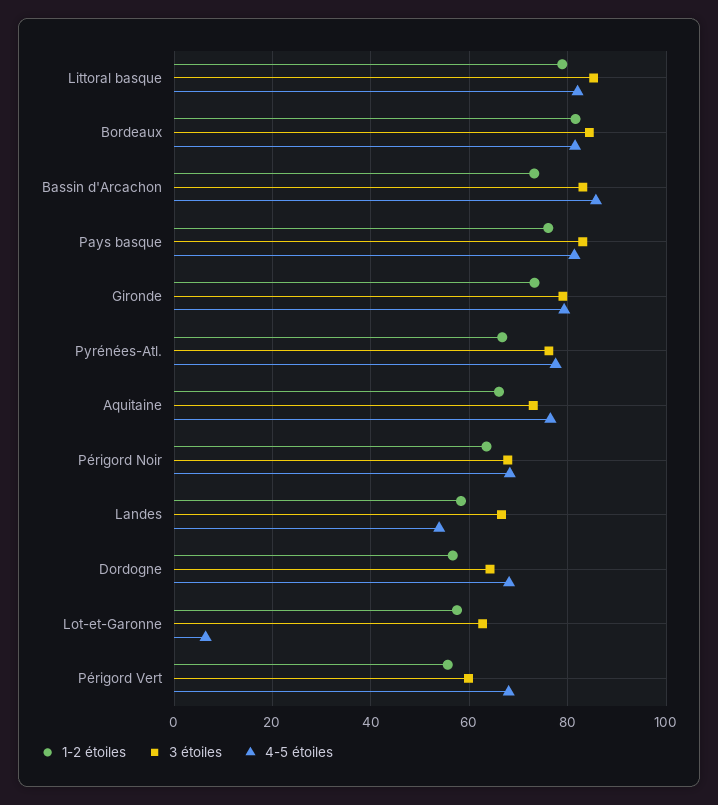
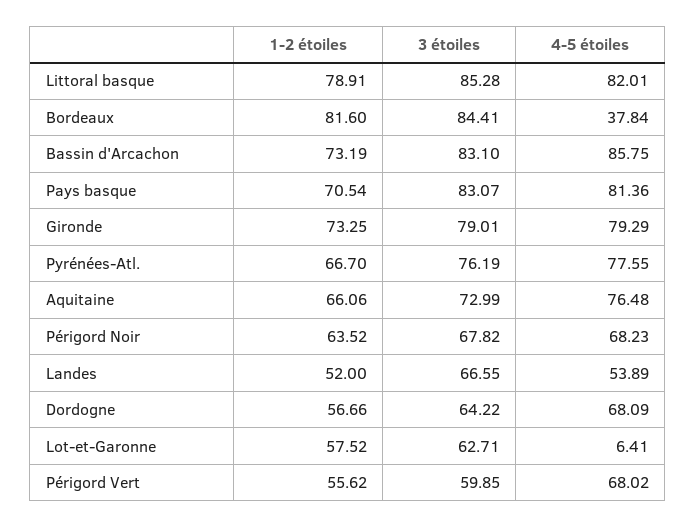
4-5 étoiles, Bordeaux: 82 -> 37.84
1-2 étoiles, Pays basque: 76 -> 70.54
1-2 étoiles, Landes: 58 -> 52

